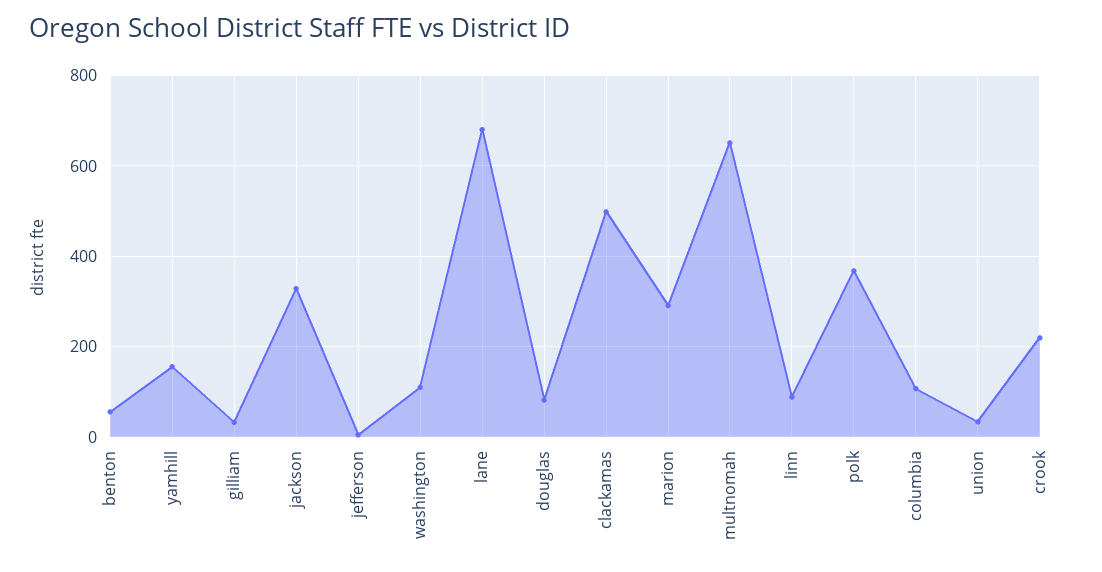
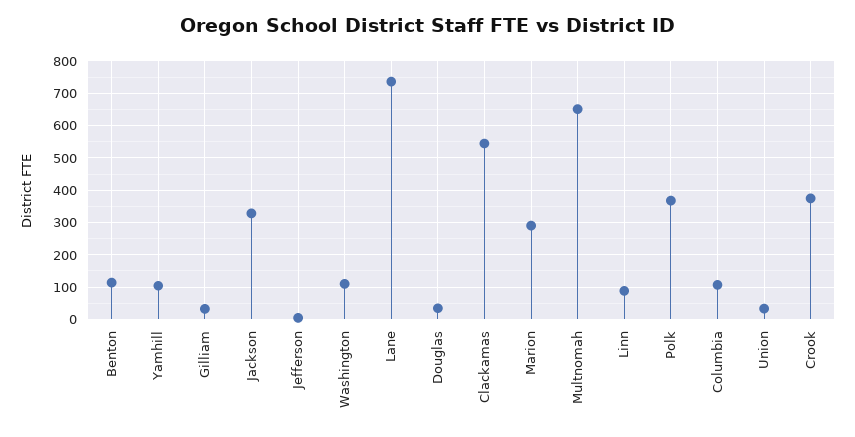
benton: 60 -> 120
yamhill: 160 -> 100
lane: 680 -> 740
douglas: 80 -> 40
clackamas: 500 -> 540
crook: 220 -> 380

